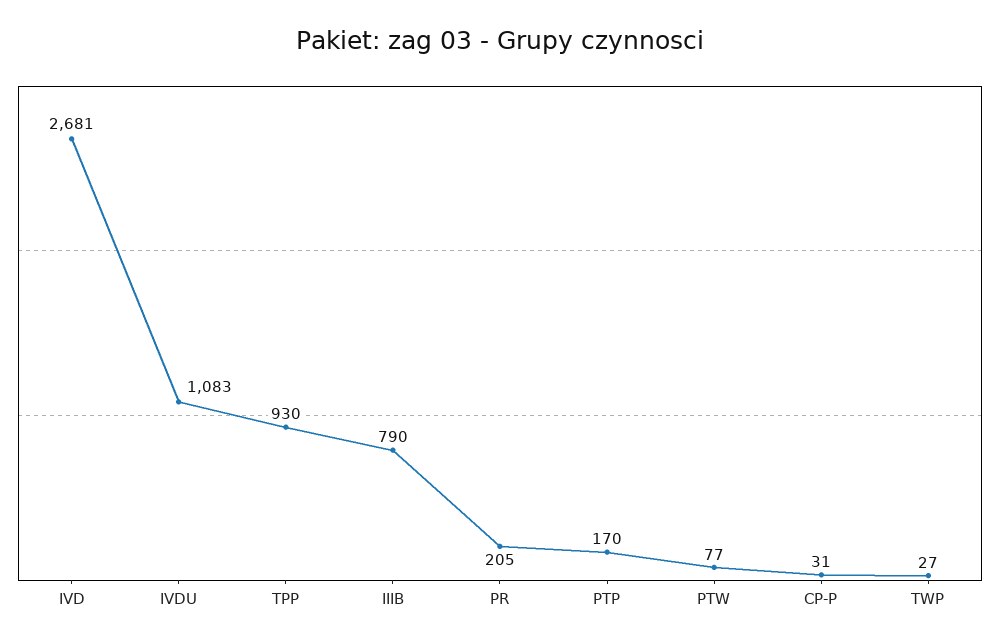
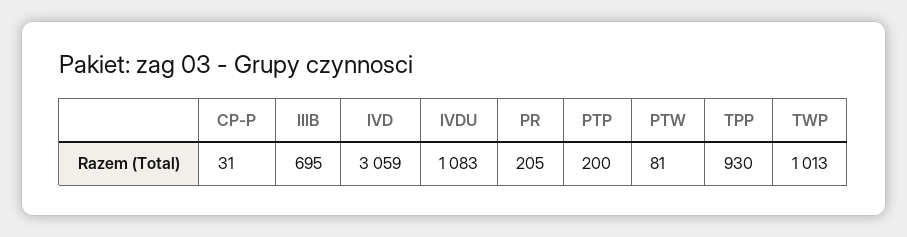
IVD: 2681 -> 3059
IIIB: 790 -> 695
PTP: 170 -> 200
PTW: 77 -> 81
TWP: 27 -> 1013

